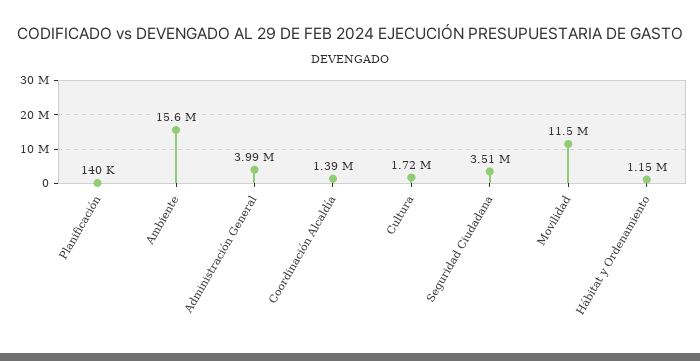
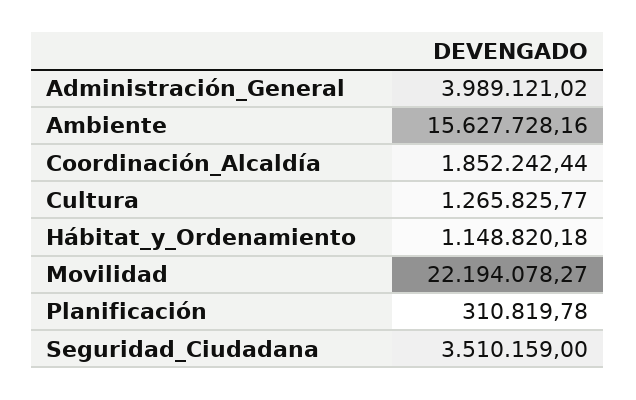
Planificación: 140000 -> 310819.78
Coordinación Alcaldía: 1390000 -> 1852242.44
Cultura: 1720000 -> 1265825.77
Movilidad: 11500000 -> 22194078.27

